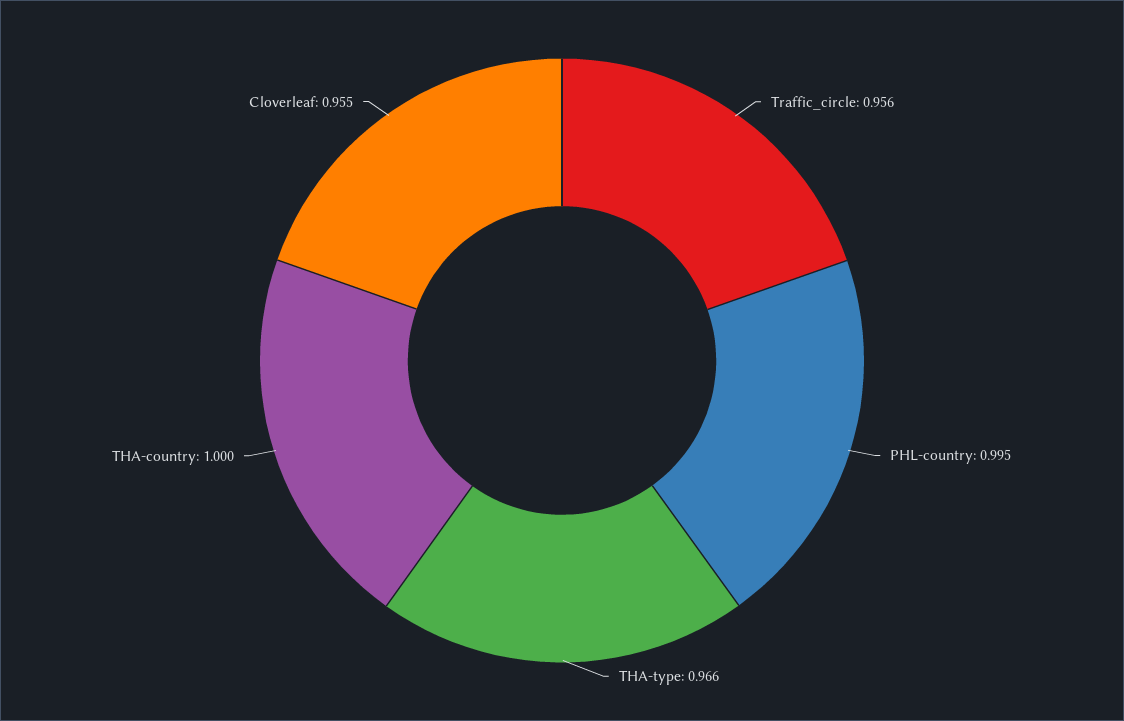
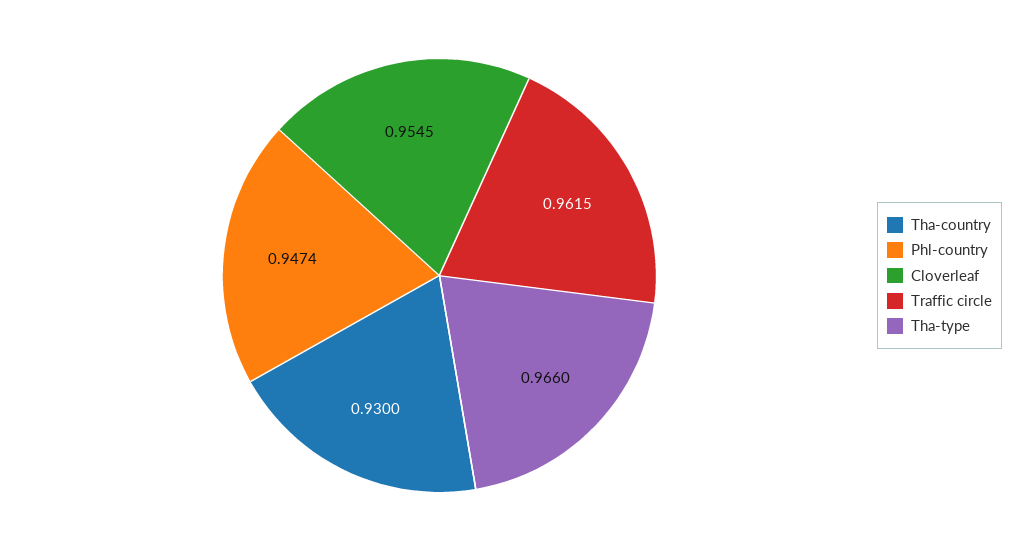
Traffic_circle: 0.956 -> 0.9615
PHL-country: 0.995 -> 0.9474
THA-country: 1 -> 0.93

